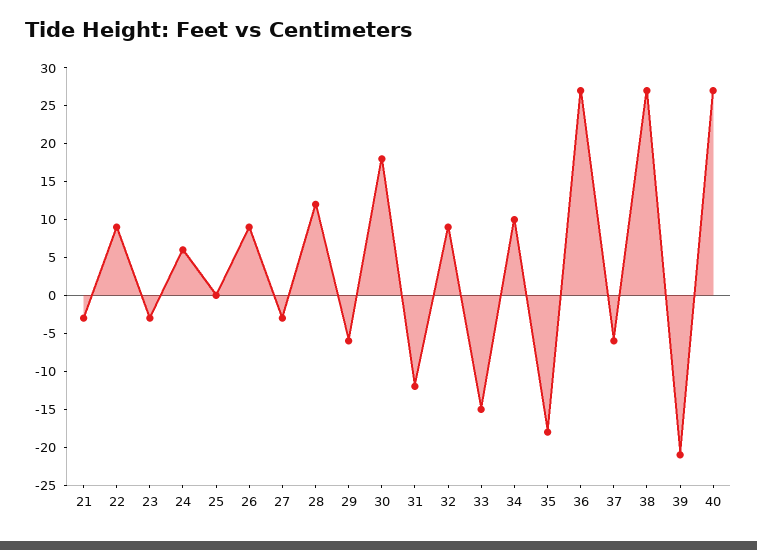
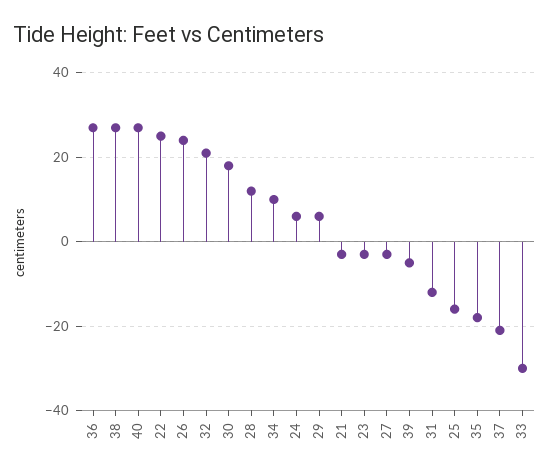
22: 10 -> 25
25: 0 -> -15
26: 10 -> 25
29: -5 -> 5
32: 10 -> 20
33: -15 -> -30
37: -5 -> -20
39: -20 -> -5

